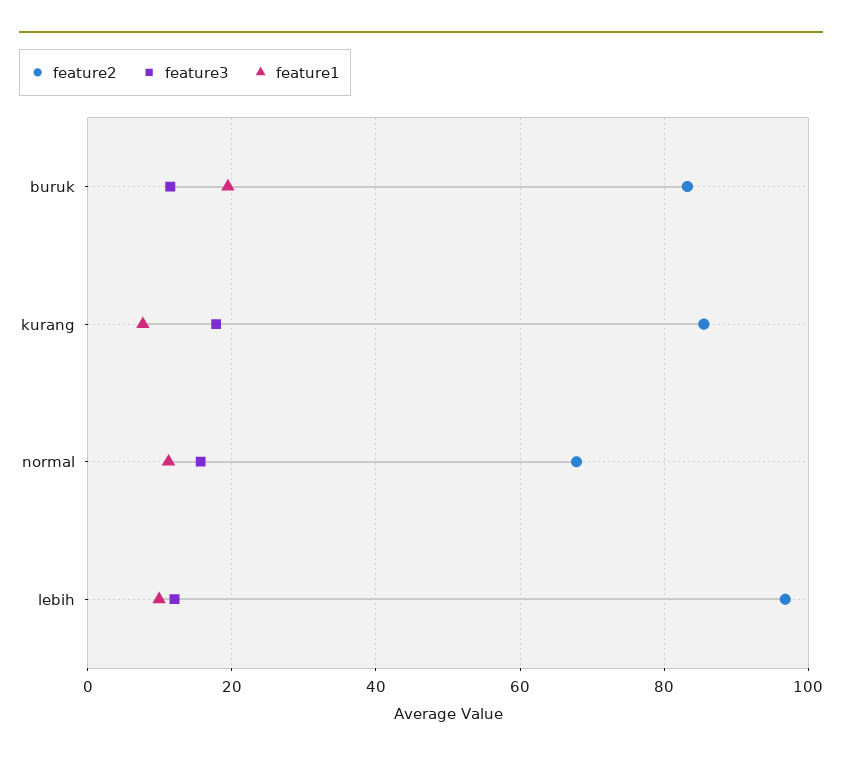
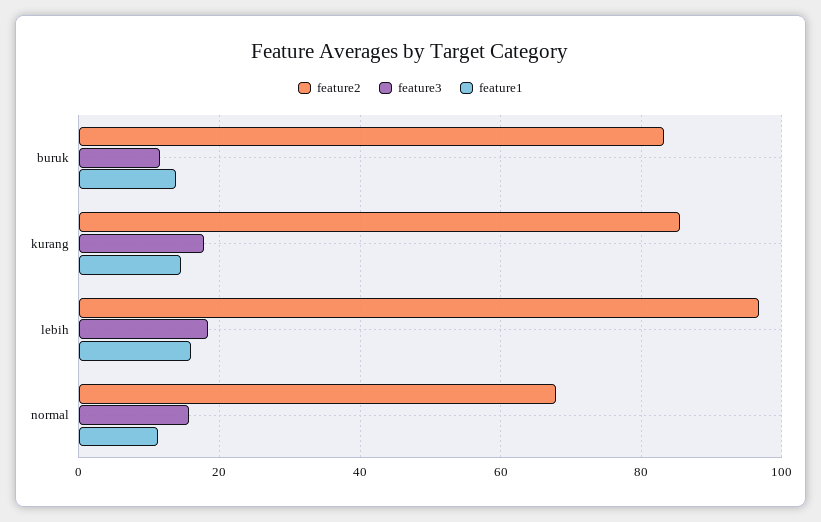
feature1, buruk: 20 -> 14
feature1, kurang: 8 -> 14
feature3, lebih: 12 -> 18
feature1, lebih: 10 -> 16

